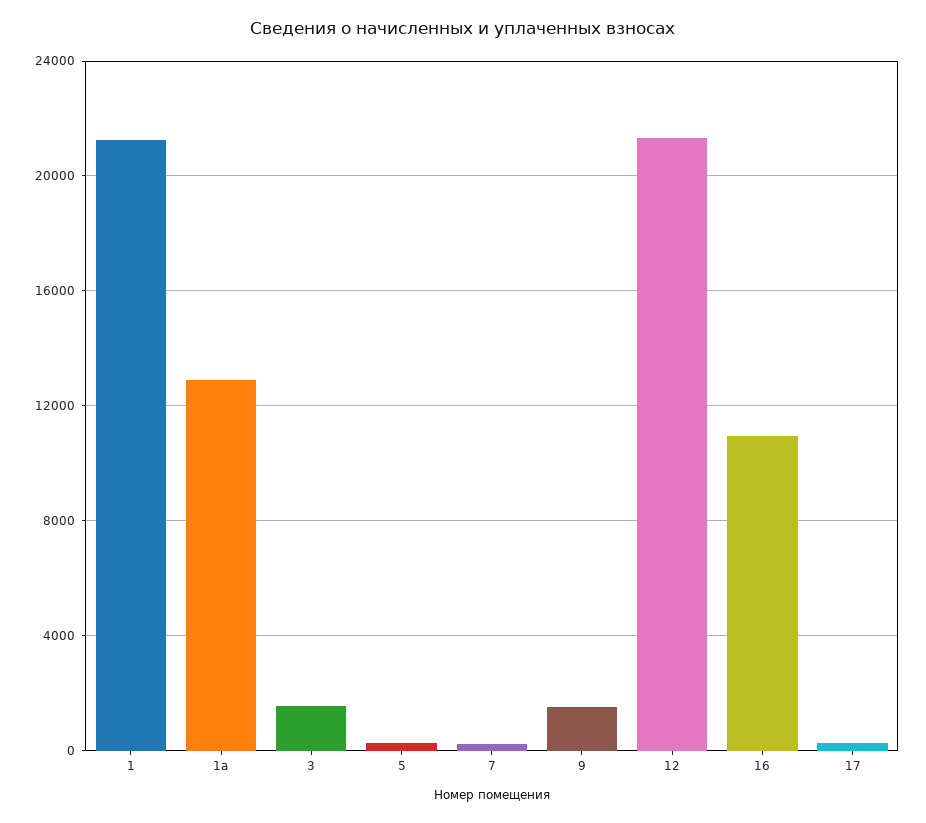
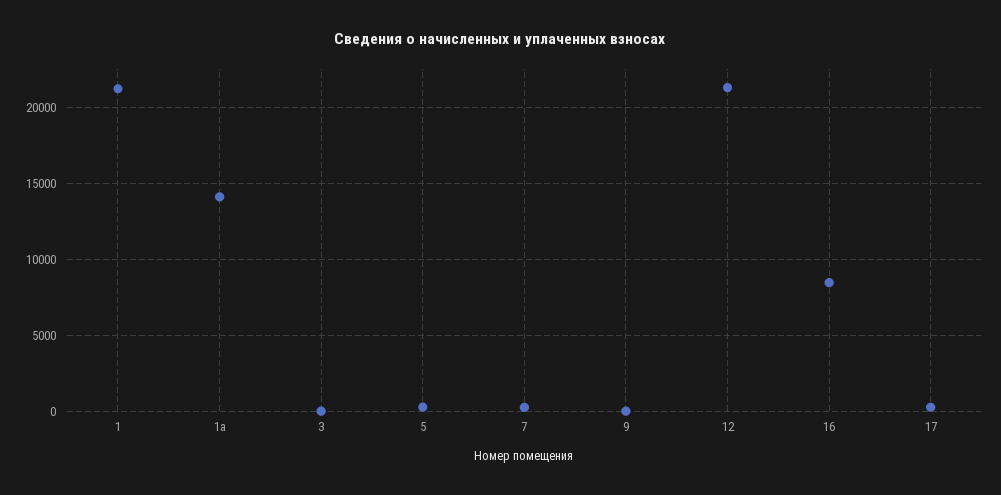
1а: 13000 -> 14000
3: 1500 -> 0
9: 1500 -> 0
16: 11000 -> 8500

